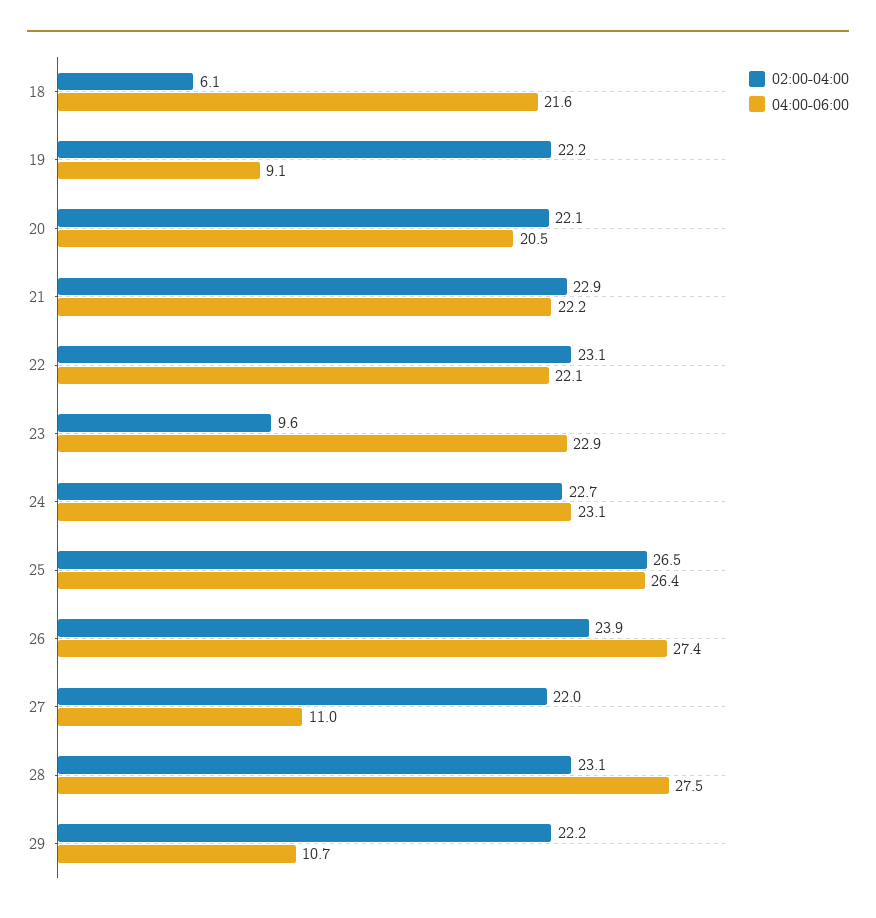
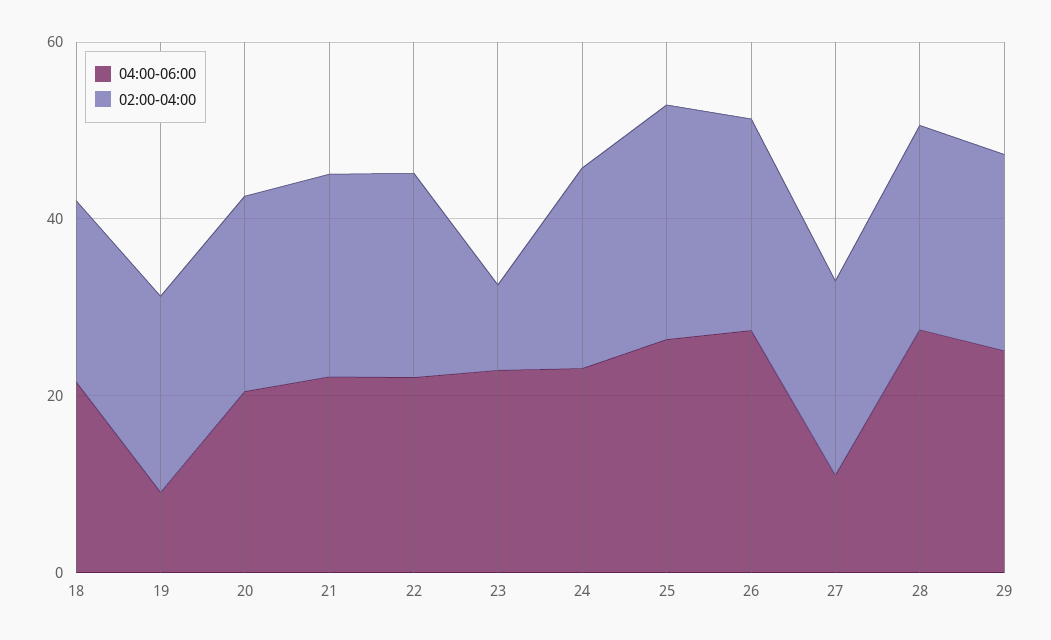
02:00-04:00, 18: 6.1 -> 20
04:00-06:00, 29: 10.7 -> 25

